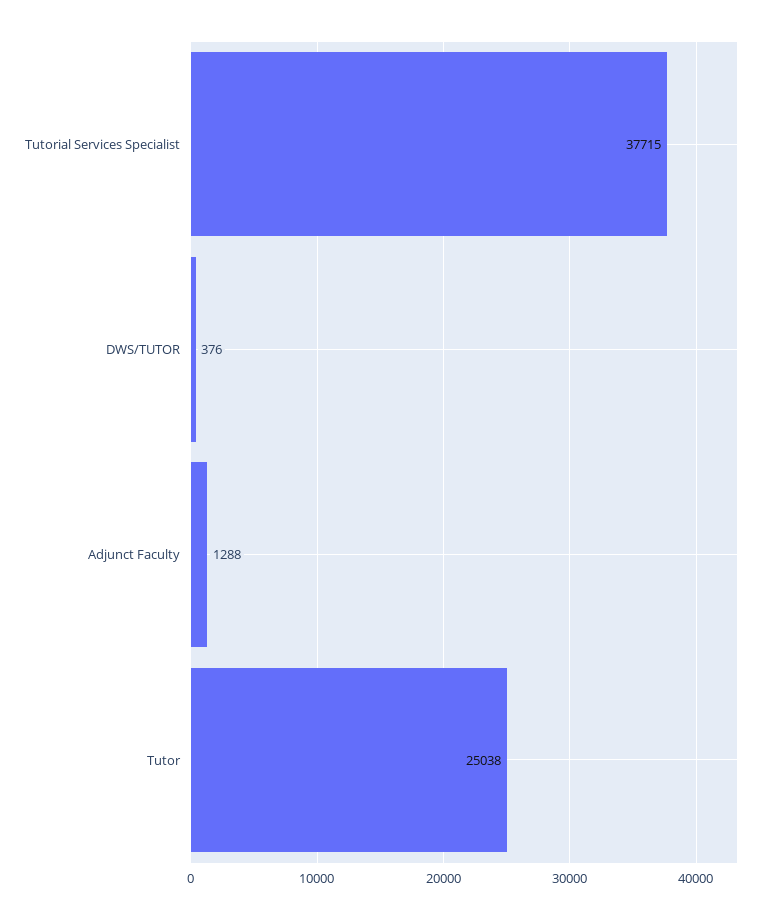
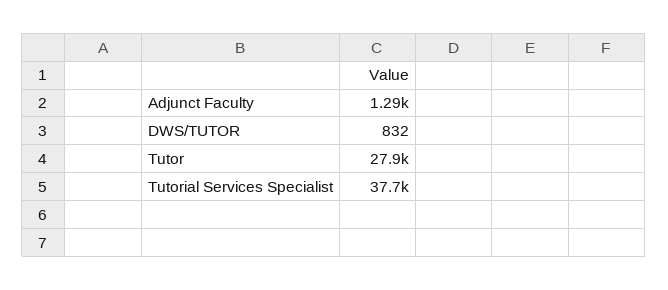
DWS/TUTOR: 376 -> 832
Tutor: 25038 -> 27900

